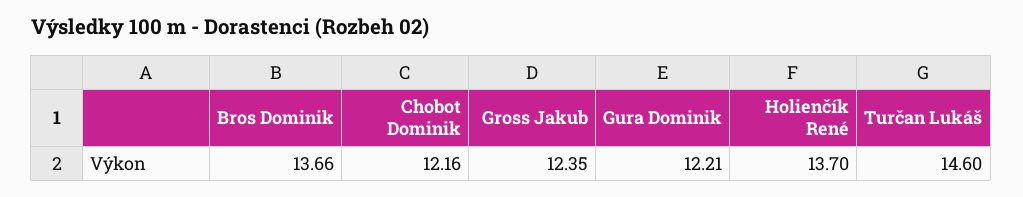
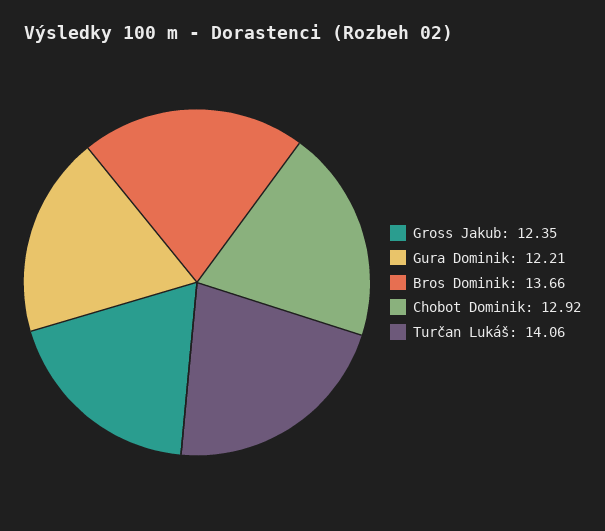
Chobot Dominik: 12.16 -> 12.92
Holienčík René: 13.7 -> none
Turčan Lukáš: 14.6 -> 14.06

